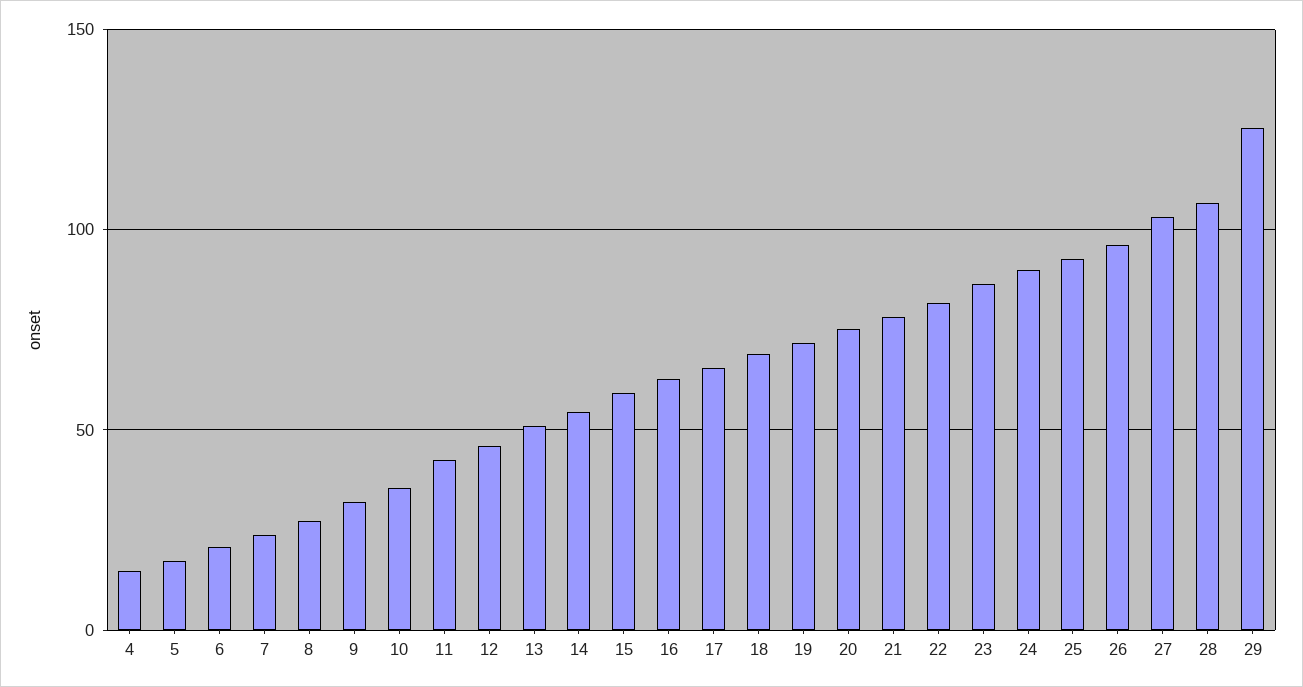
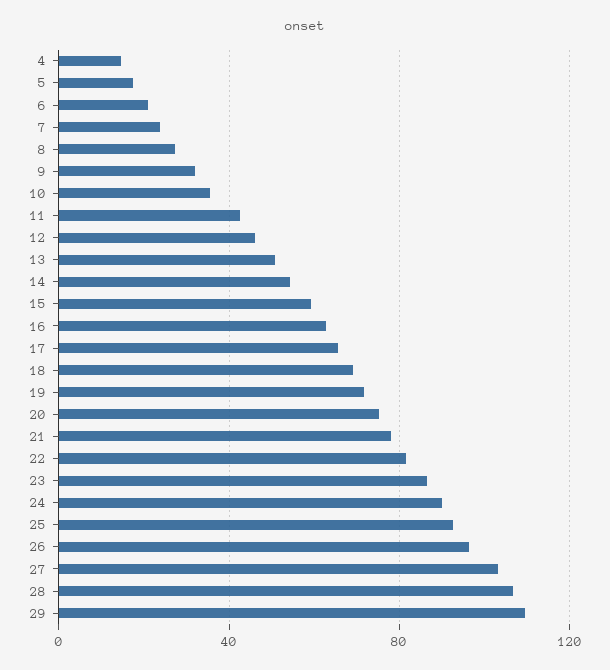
29: 125 -> 110

